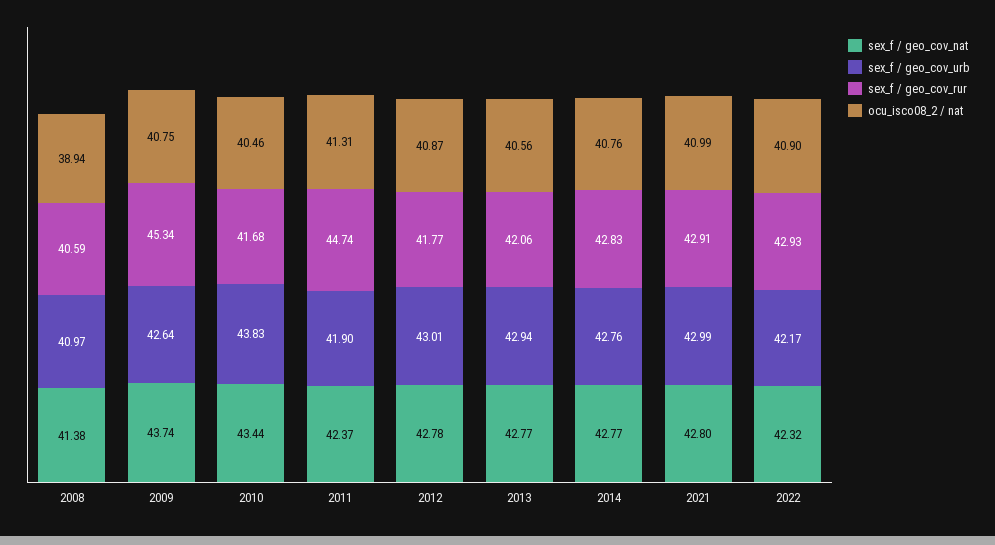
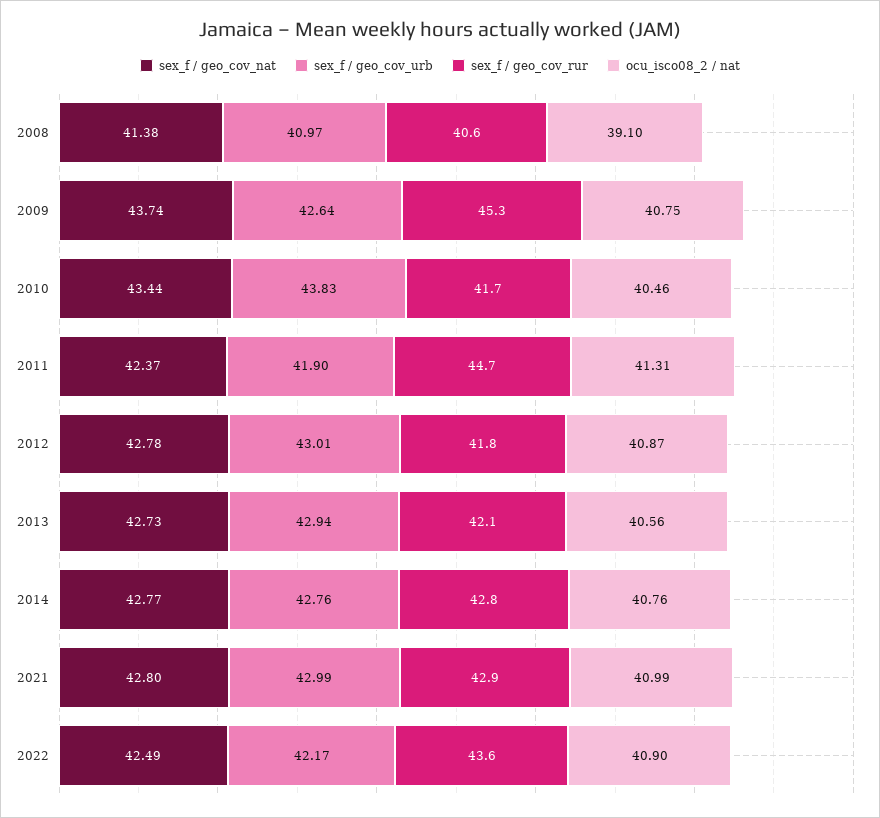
ocu_isco08_2 / nat, 2008: 38.94 -> 39.1
sex_f / geo_cov_nat, 2013: 42.77 -> 42.73
sex_f / geo_cov_nat, 2022: 42.32 -> 42.49
sex_f / geo_cov_rur, 2022: 42.93 -> 43.6

